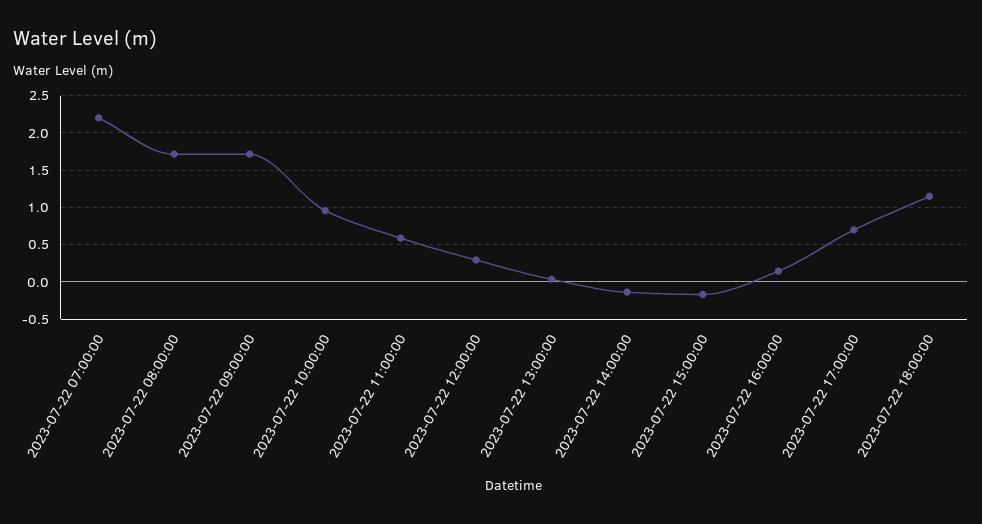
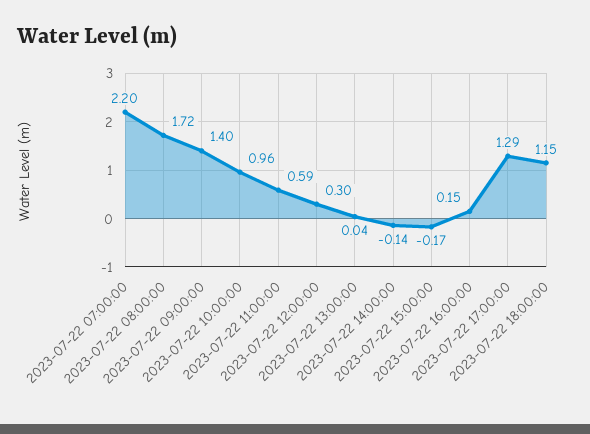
2023-07-22 09:00:00: 1.7 -> 1.4
2023-07-22 17:00:00: 0.7 -> 1.29

